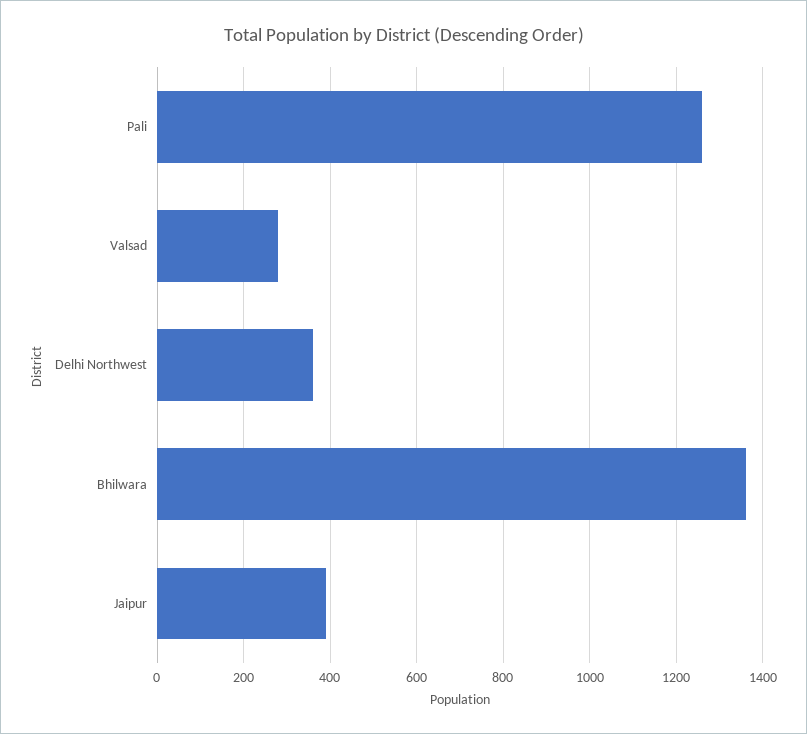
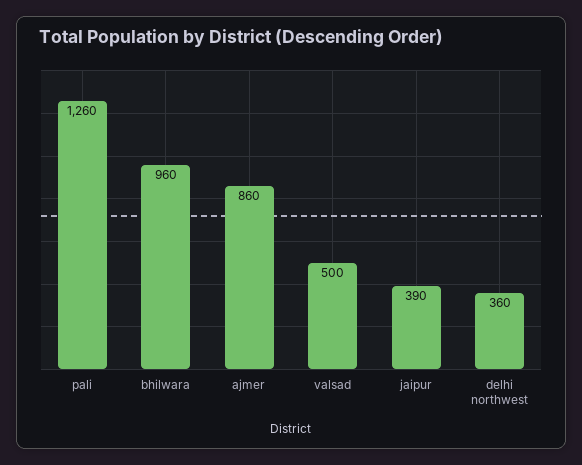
Valsad: 280 -> 500
Bhilwara: 1360 -> 960
ajmer: none -> 860

